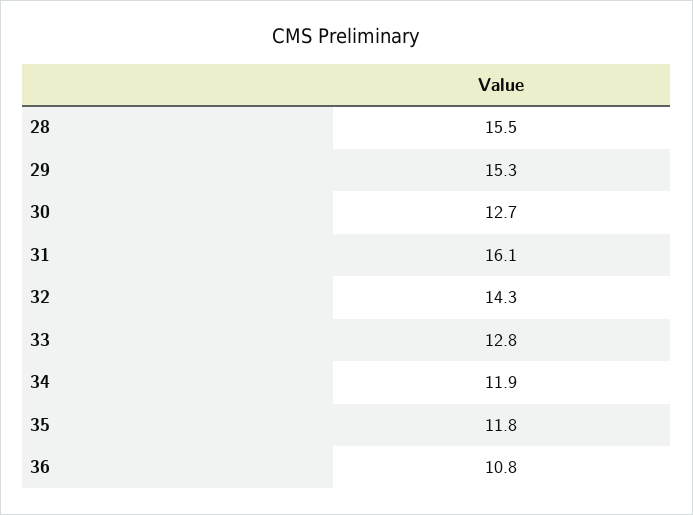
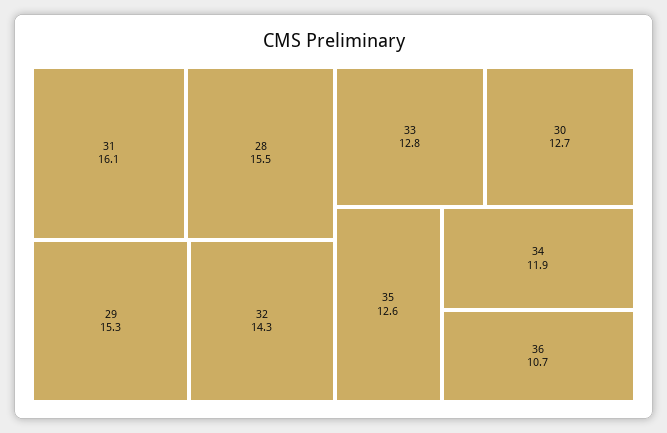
35: 11.8 -> 12.6
36: 10.8 -> 10.7

